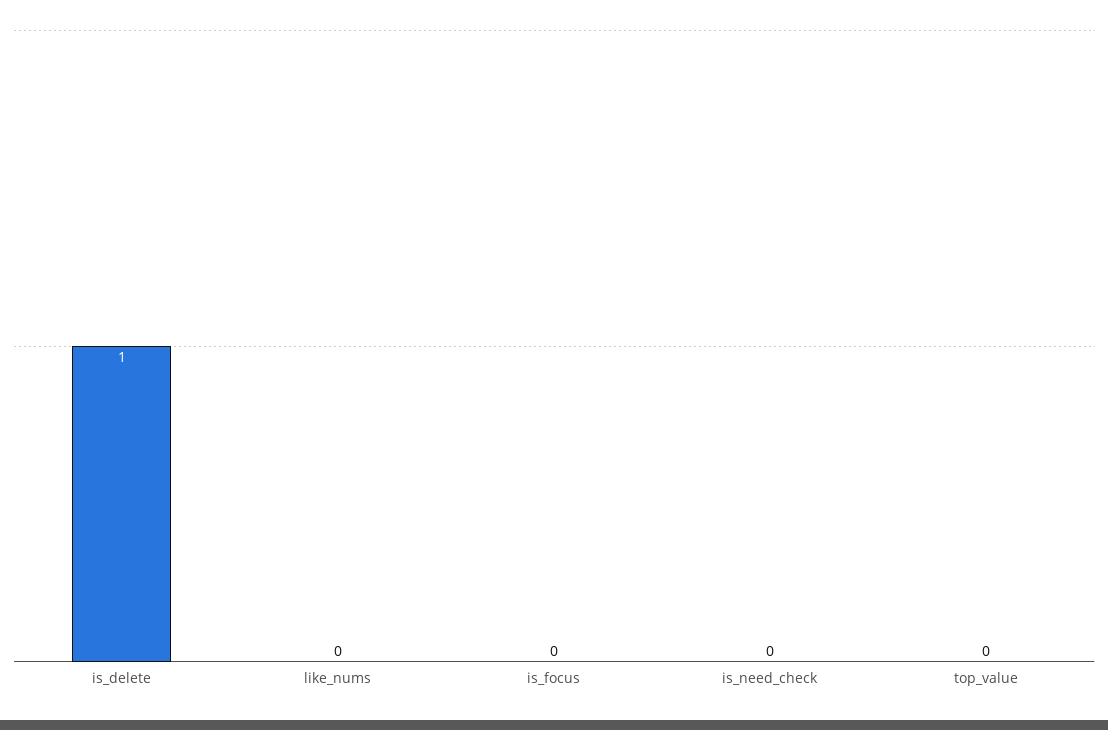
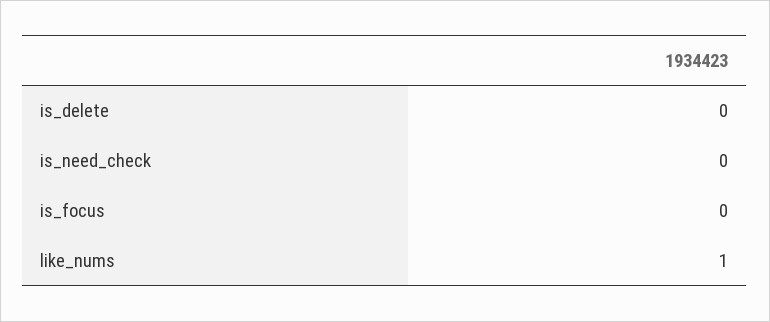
is_delete: 1 -> 0
like_nums: 0 -> 1
top_value: 0 -> none

